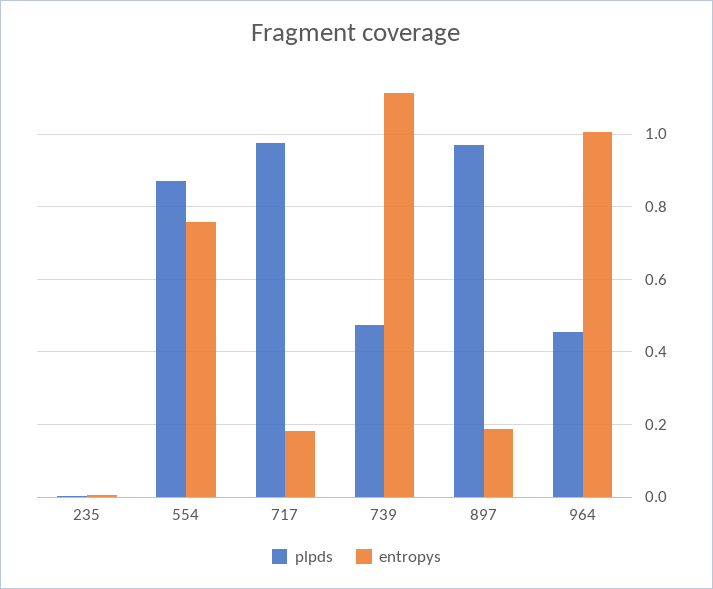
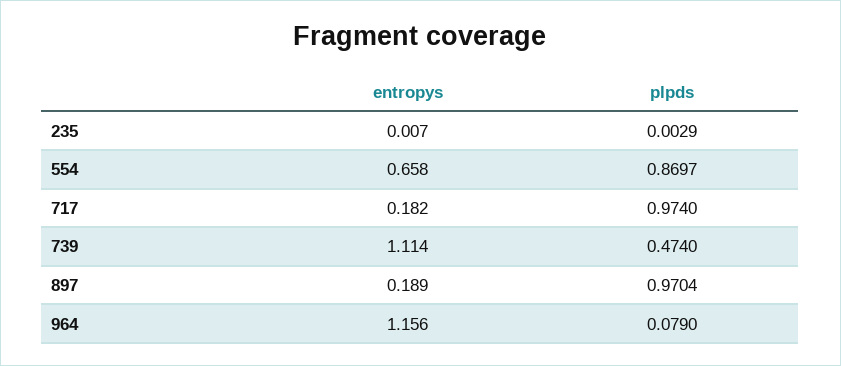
entropys, 554: 0.76 -> 0.658
plpds, 964: 0.46 -> 0.079
entropys, 964: 1 -> 1.156

